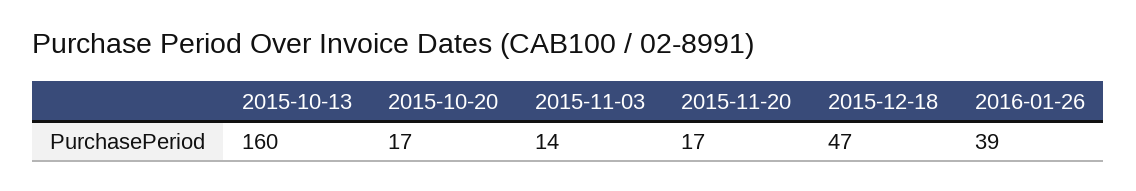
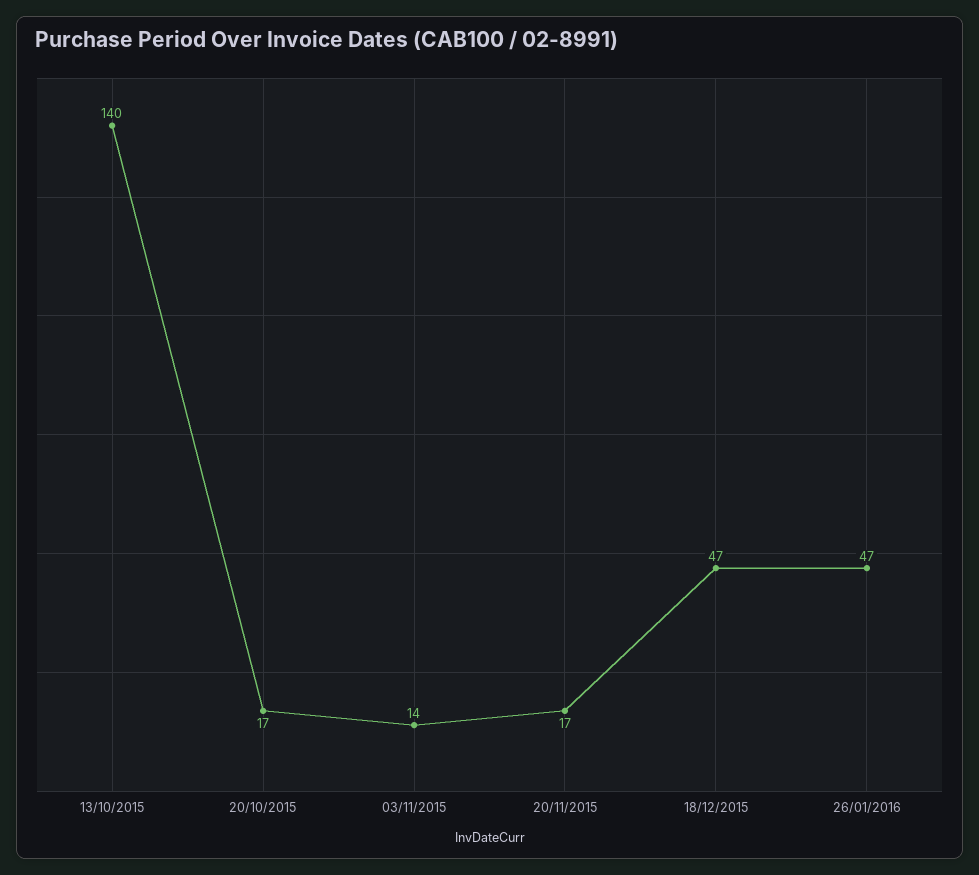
2015-10-13: 160 -> 140
2016-01-26: 39 -> 47

